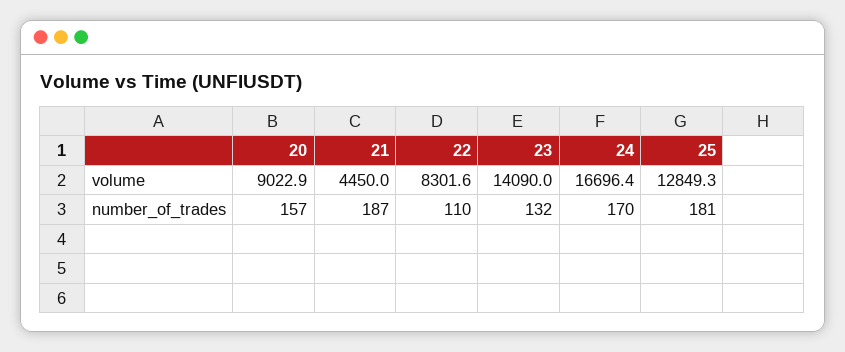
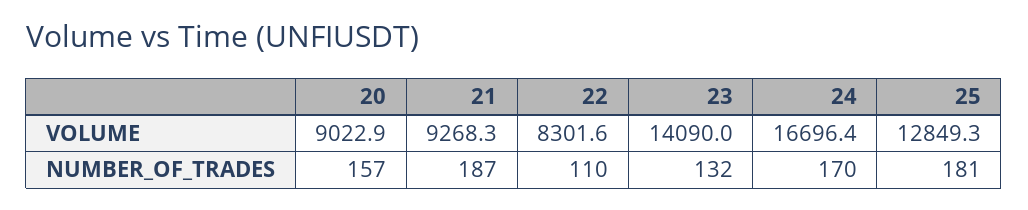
21, volume: 4450 -> 9268.3

